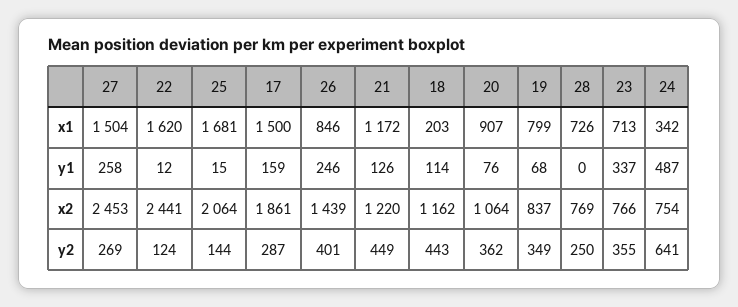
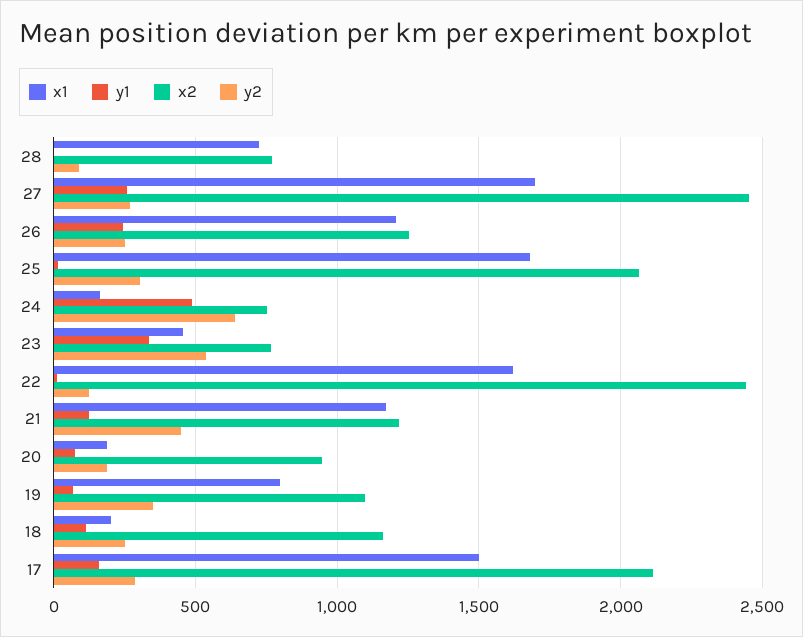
x1, 27: 1504 -> 1700
x1, 26: 846 -> 1200
x1, 20: 907 -> 200
x1, 23: 713 -> 450
x1, 24: 342 -> 150
x2, 17: 1861 -> 2100
x2, 26: 1439 -> 1250
x2, 20: 1064 -> 950
x2, 19: 837 -> 1100
y2, 25: 144 -> 300
y2, 26: 401 -> 250
y2, 18: 443 -> 250
y2, 20: 362 -> 200
y2, 28: 250 -> 100
y2, 23: 355 -> 550

